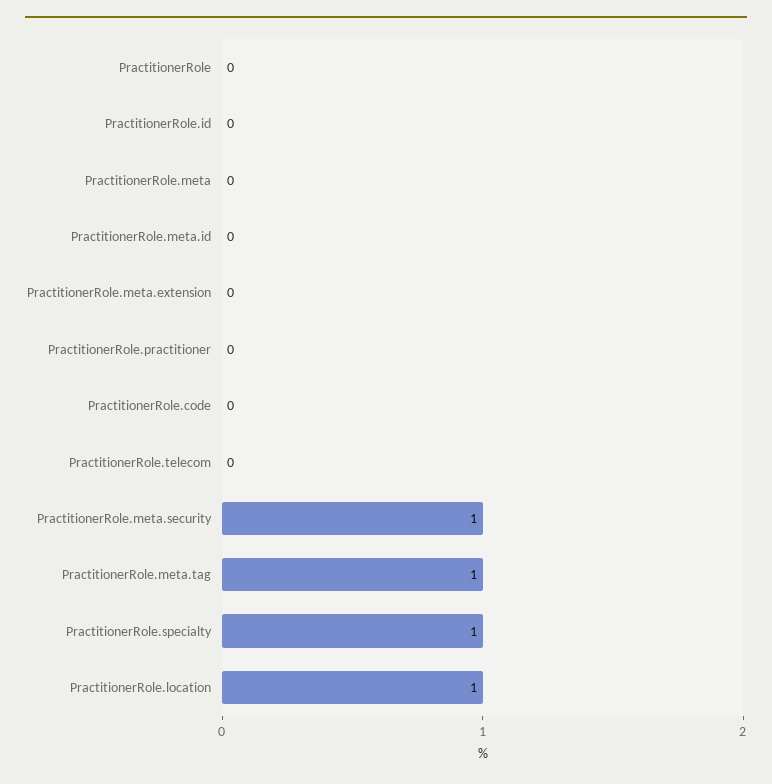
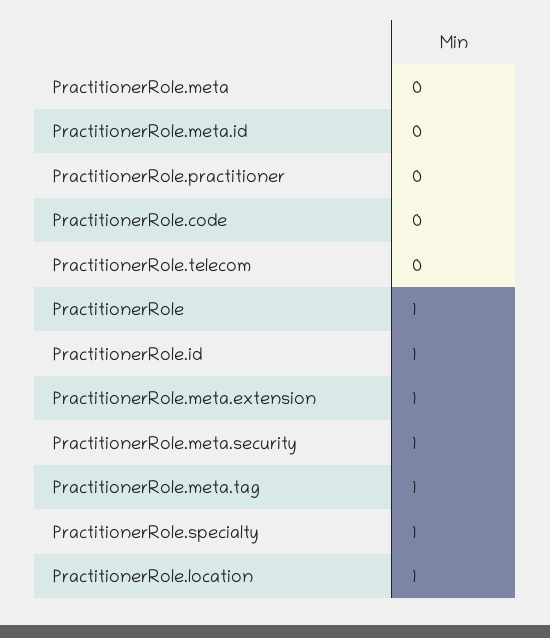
PractitionerRole: 0 -> 1
PractitionerRole.id: 0 -> 1
PractitionerRole.meta.extension: 0 -> 1

